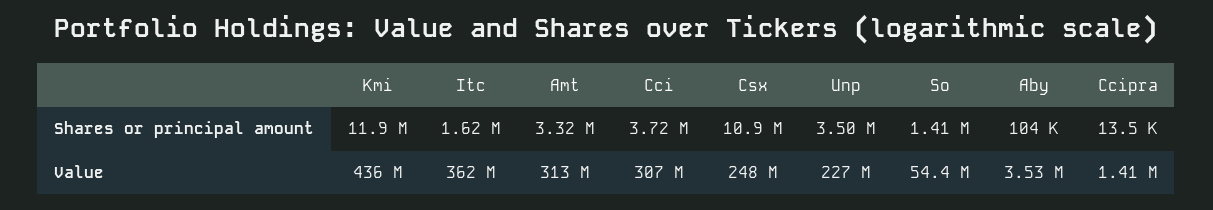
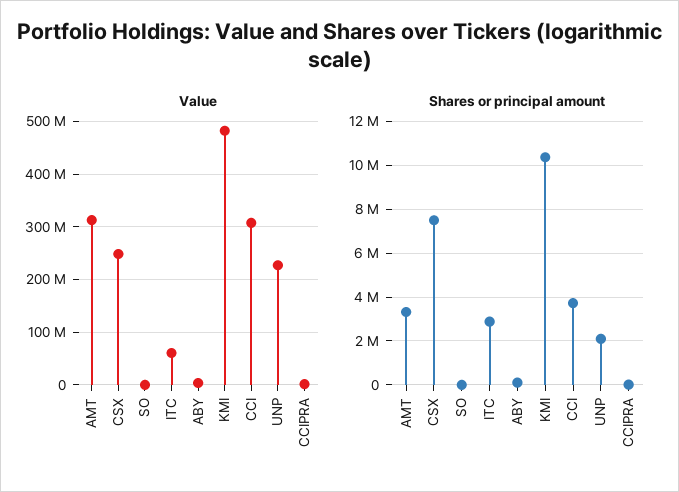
Shares or principal amount, Kmi: 11900000 -> 10500000
Shares or principal amount, Itc: 1620000 -> 3000000
Shares or principal amount, Csx: 10900000 -> 7500000
Shares or principal amount, Unp: 3500000 -> 2000000
Shares or principal amount, So: 1410000 -> 0
Value, Kmi: 436000000 -> 480000000
Value, Itc: 362000000 -> 60000000
Value, So: 54400000 -> 0

